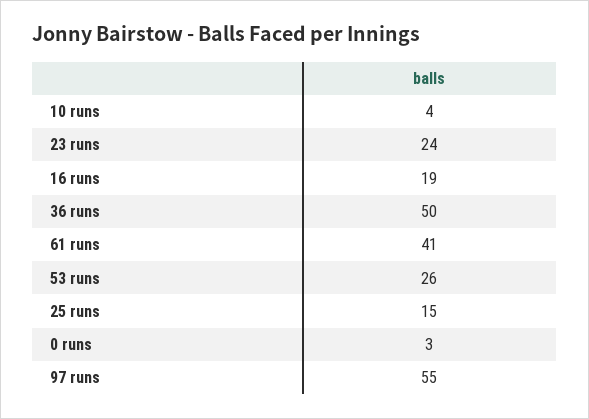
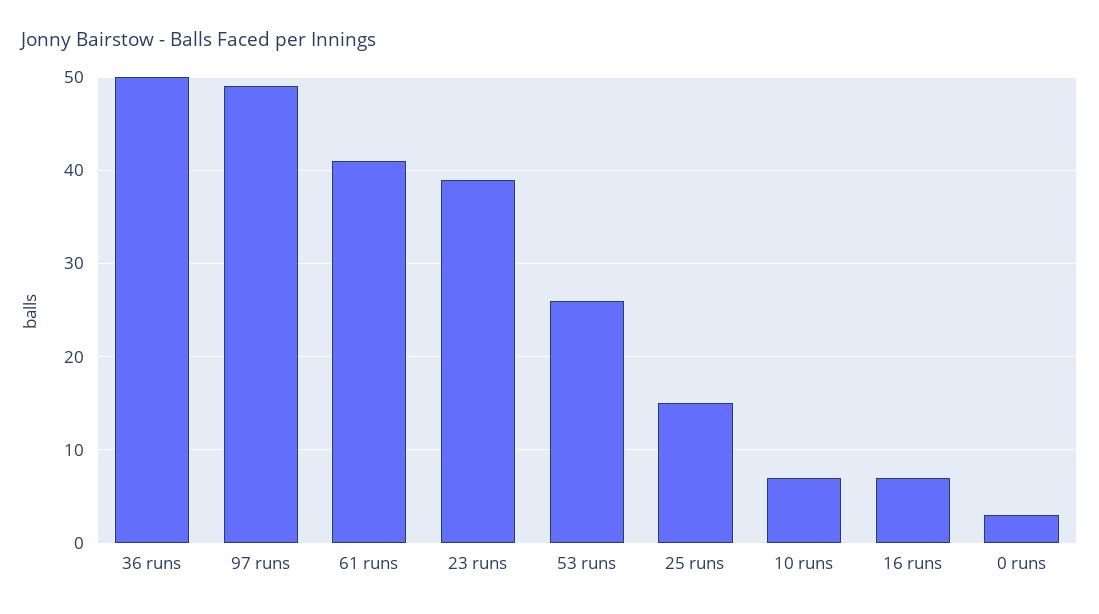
10 runs: 4 -> 7
23 runs: 24 -> 39
16 runs: 19 -> 7
97 runs: 55 -> 49

